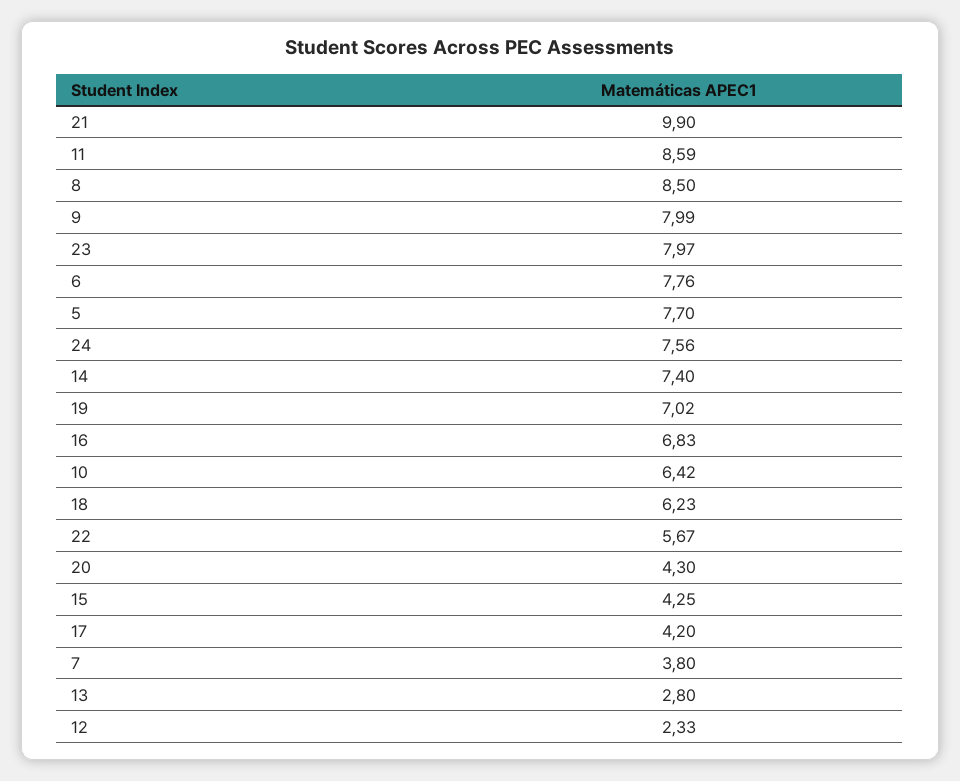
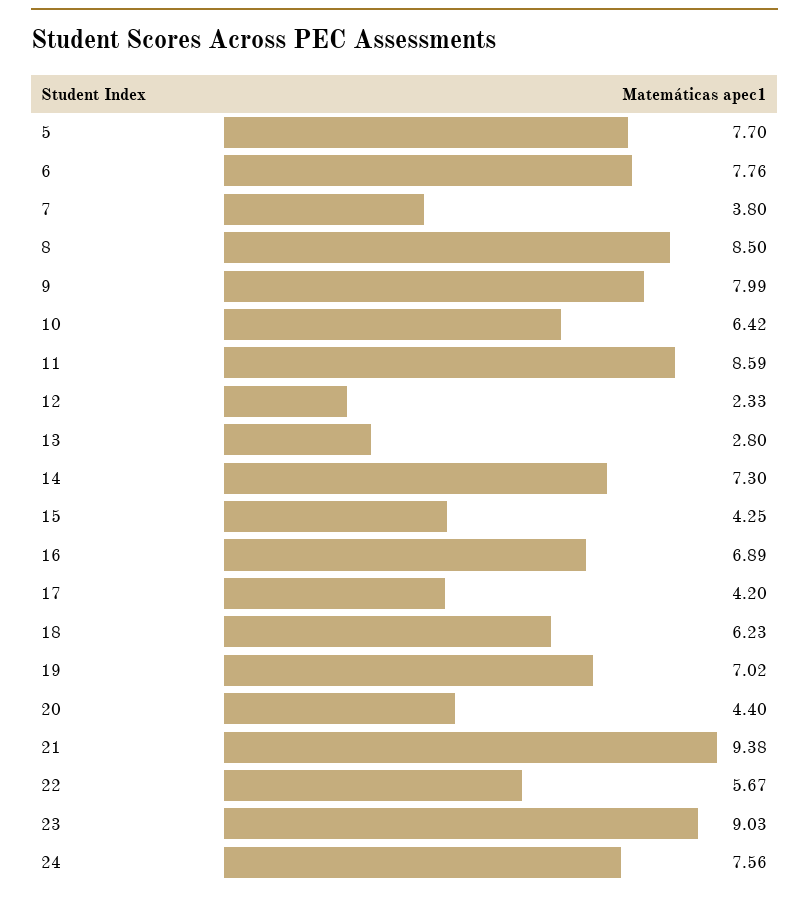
21: 9.9 -> 9.38
23: 7.97 -> 9.03
14: 7.4 -> 7.3
16: 6.83 -> 6.89
20: 4.3 -> 4.4

